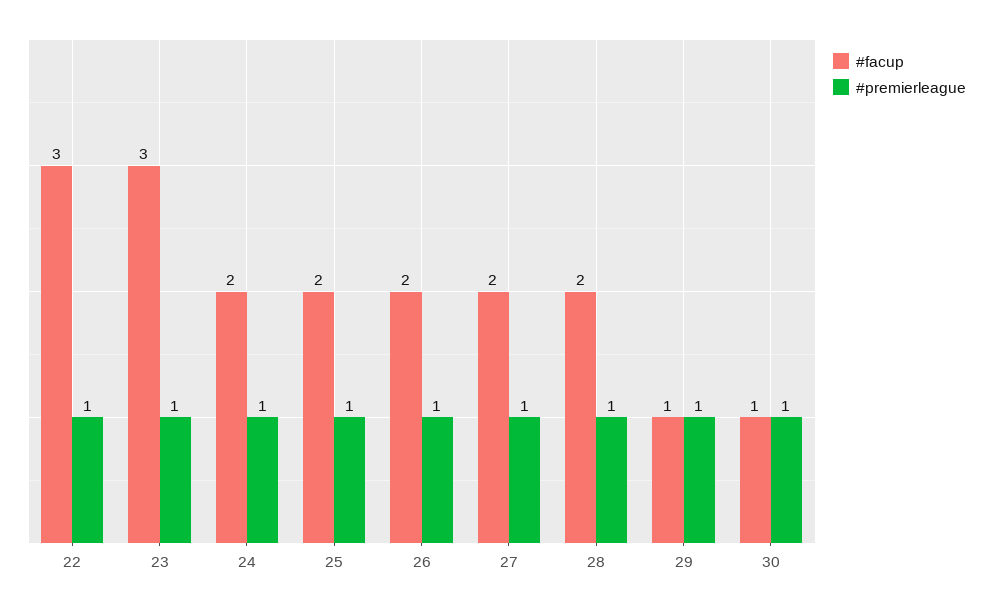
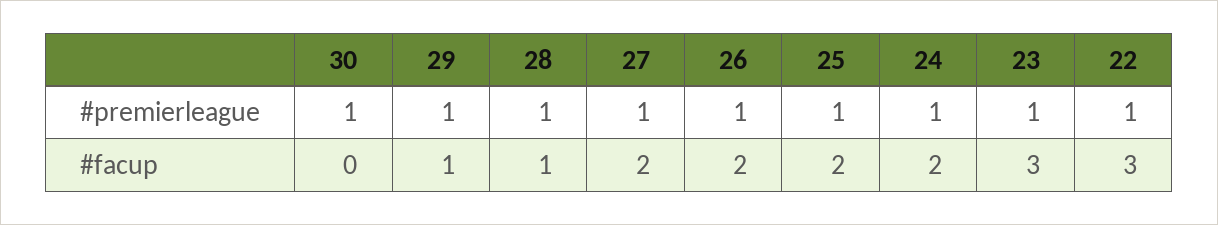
#facup, 28: 2 -> 1
#facup, 30: 1 -> 0

